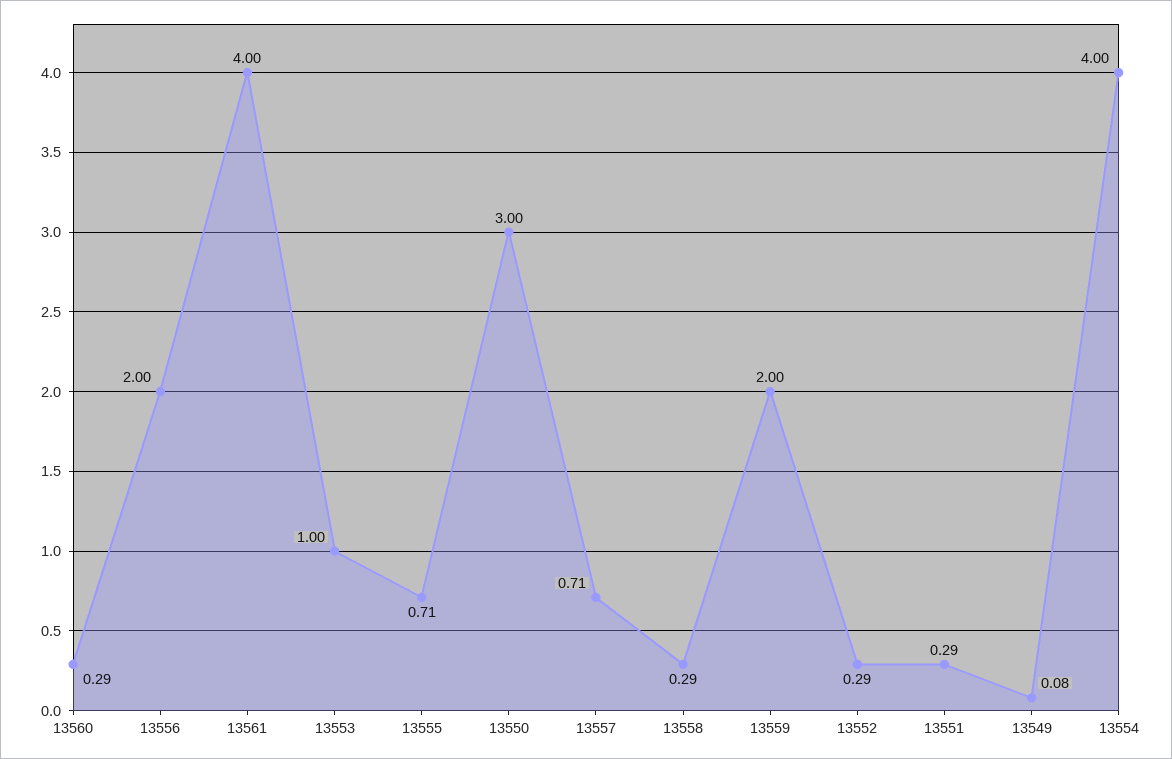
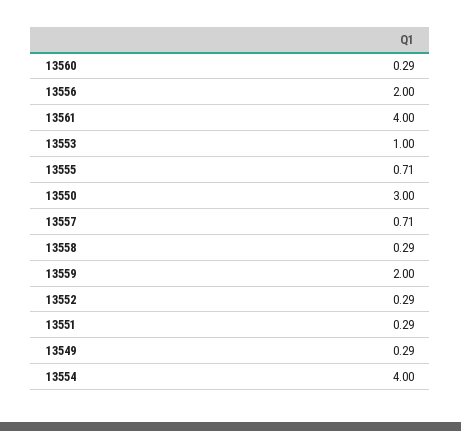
13549: 0.08 -> 0.29

